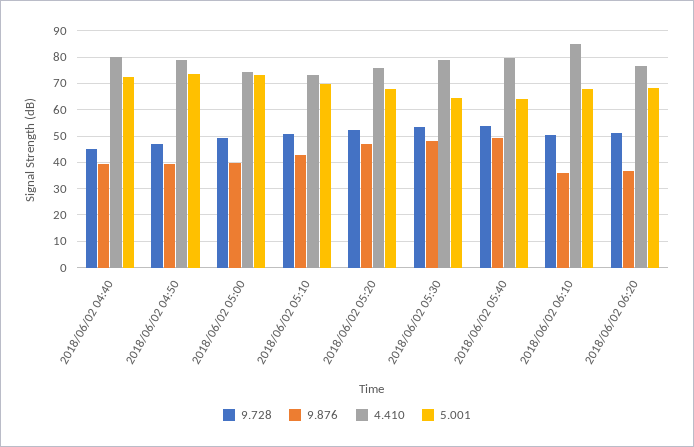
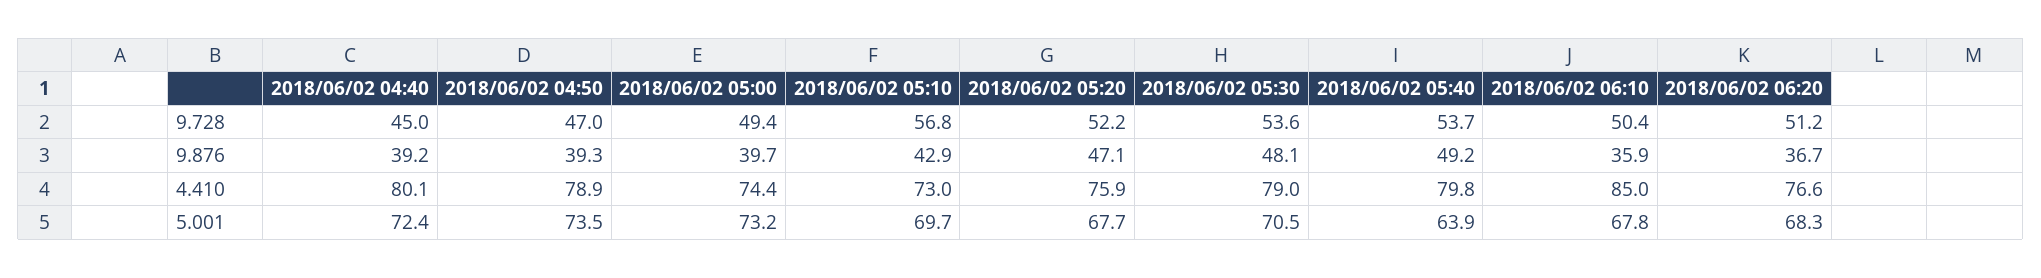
9.728, 2018/06/02 05:10: 50 -> 56.8
5.001, 2018/06/02 05:30: 65 -> 70.5

